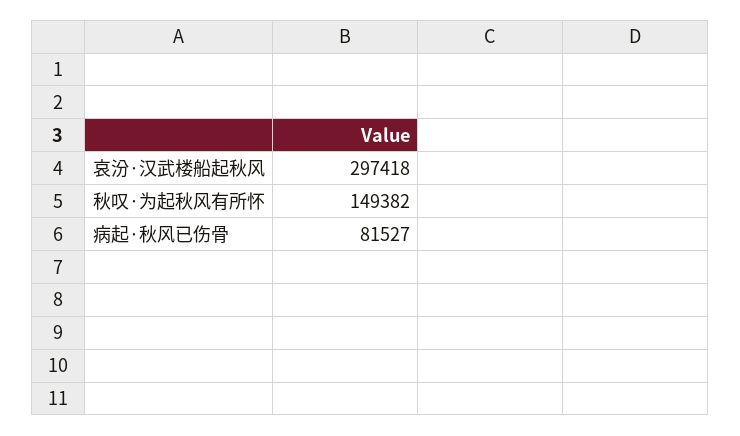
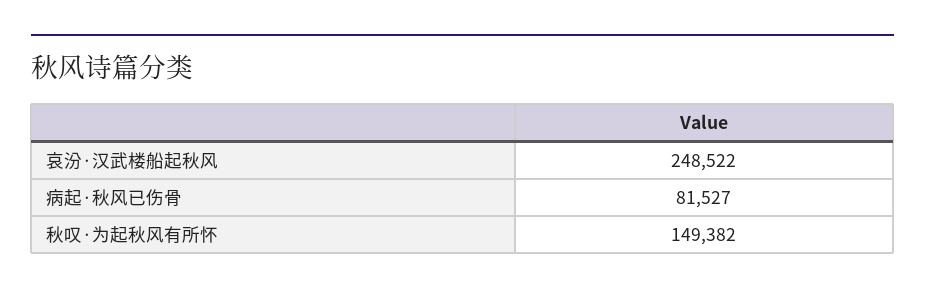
哀汾·汉武楼船起秋风: 297418 -> 248522

